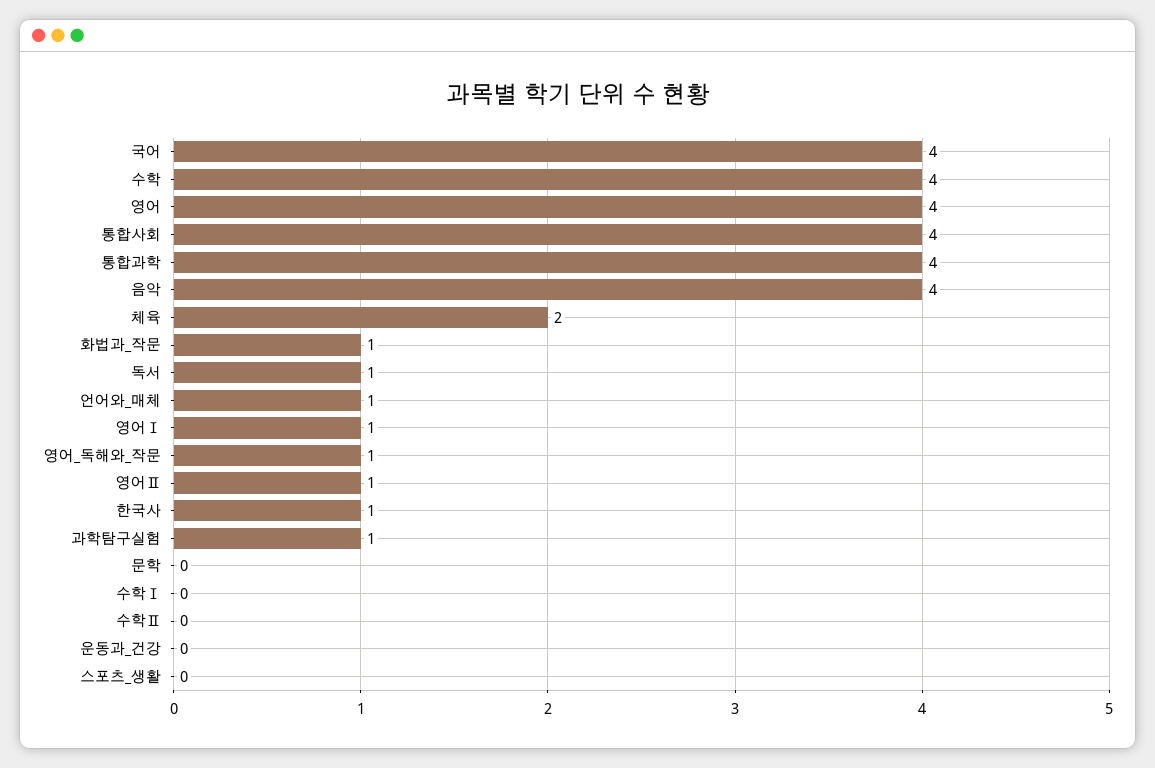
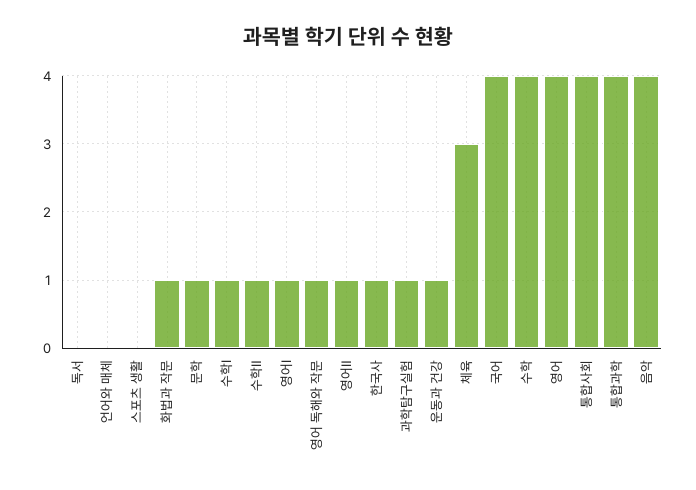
체육: 2 -> 3
독서: 1 -> 0
언어와_매체: 1 -> 0
문학: 0 -> 1
수학Ⅰ: 0 -> 1
수학Ⅱ: 0 -> 1
운동과_건강: 0 -> 1

